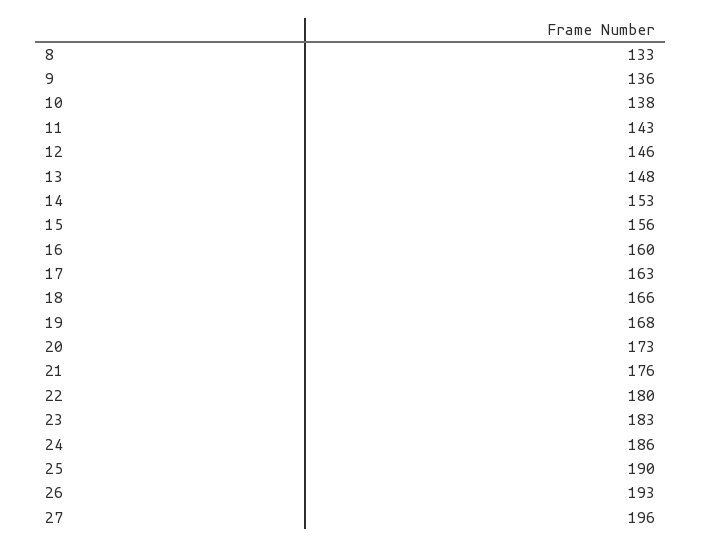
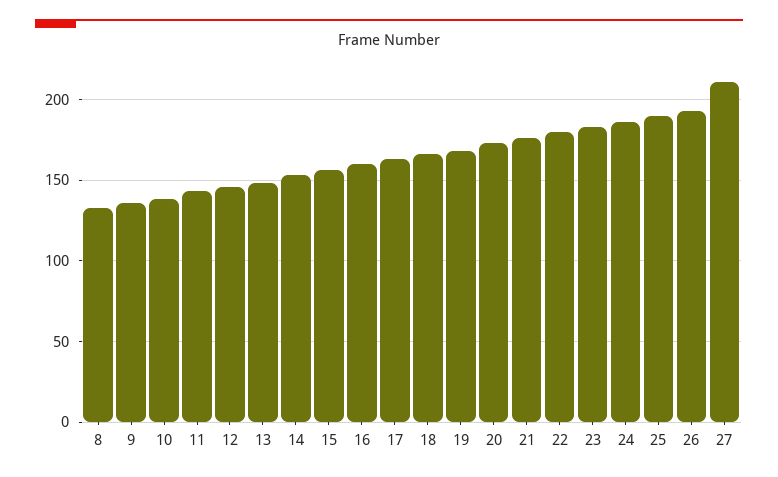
27: 196 -> 210

